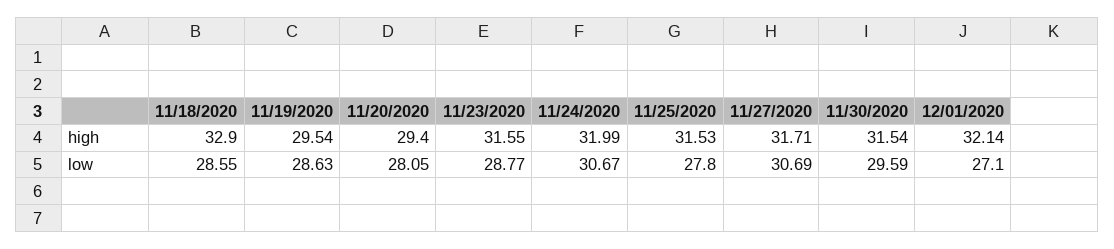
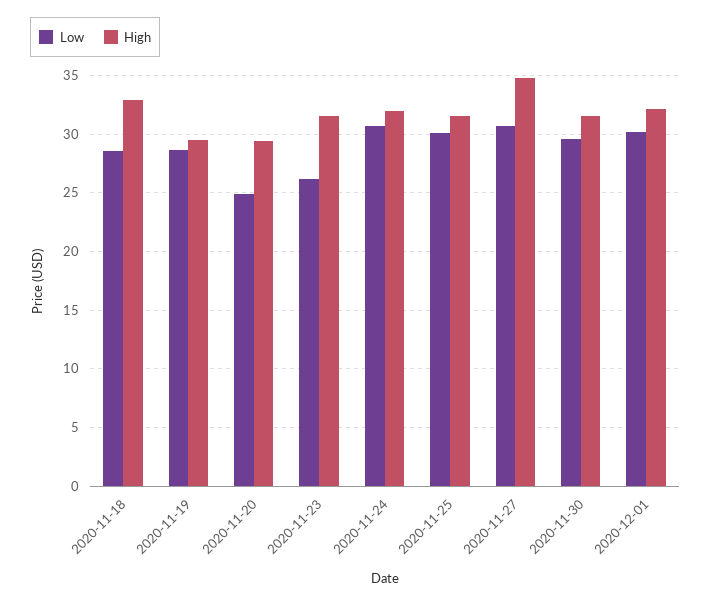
high, 11/27/2020: 31.71 -> 35
low, 11/20/2020: 28.05 -> 25
low, 11/23/2020: 28.77 -> 26
low, 11/25/2020: 27.8 -> 30
low, 12/01/2020: 27.1 -> 30

